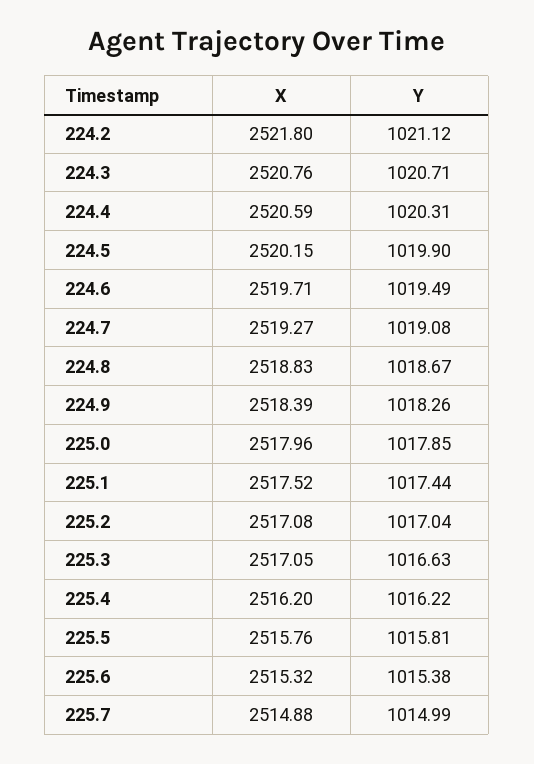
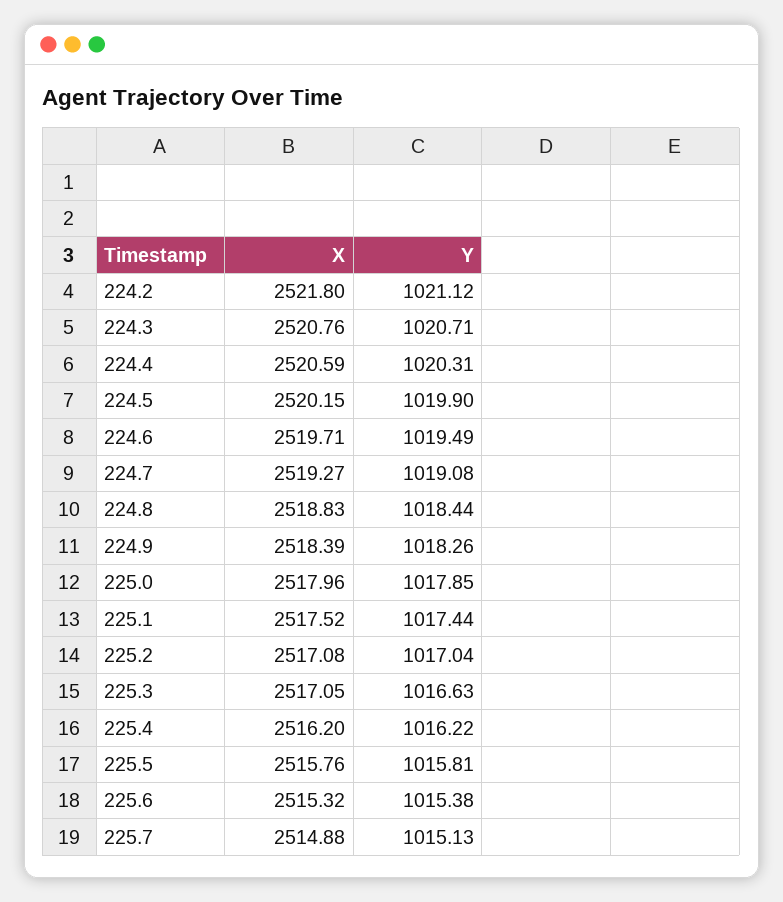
Y, 224.8: 1018.67 -> 1018.44
Y, 225.7: 1014.99 -> 1015.13

